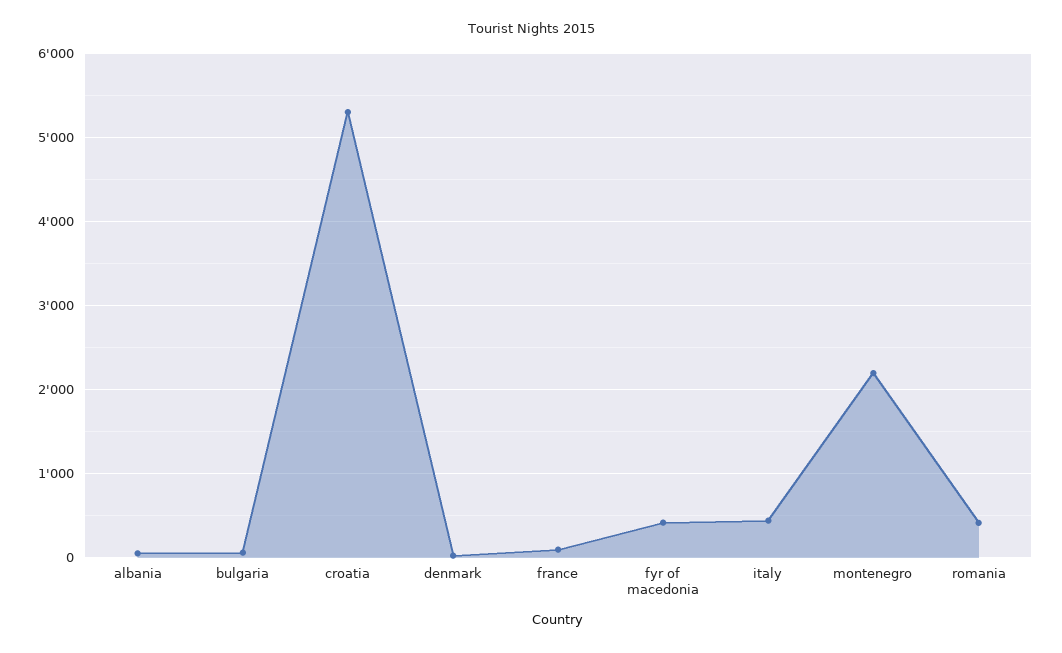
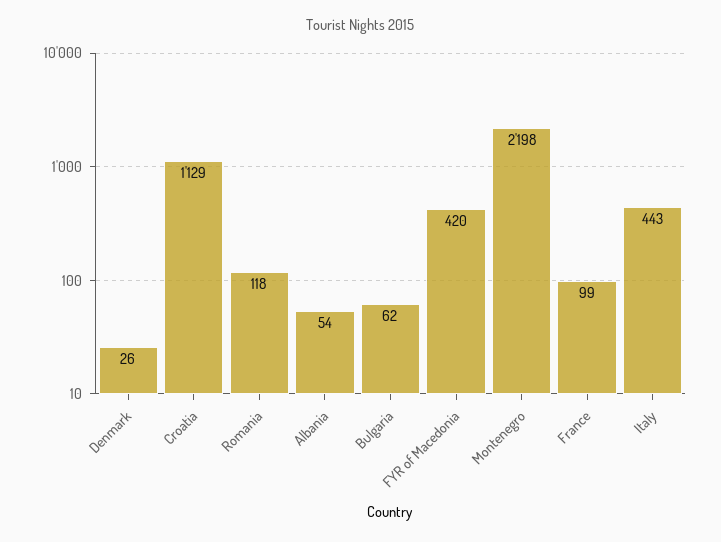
croatia: 5300 -> 1129
romania: 400 -> 118

